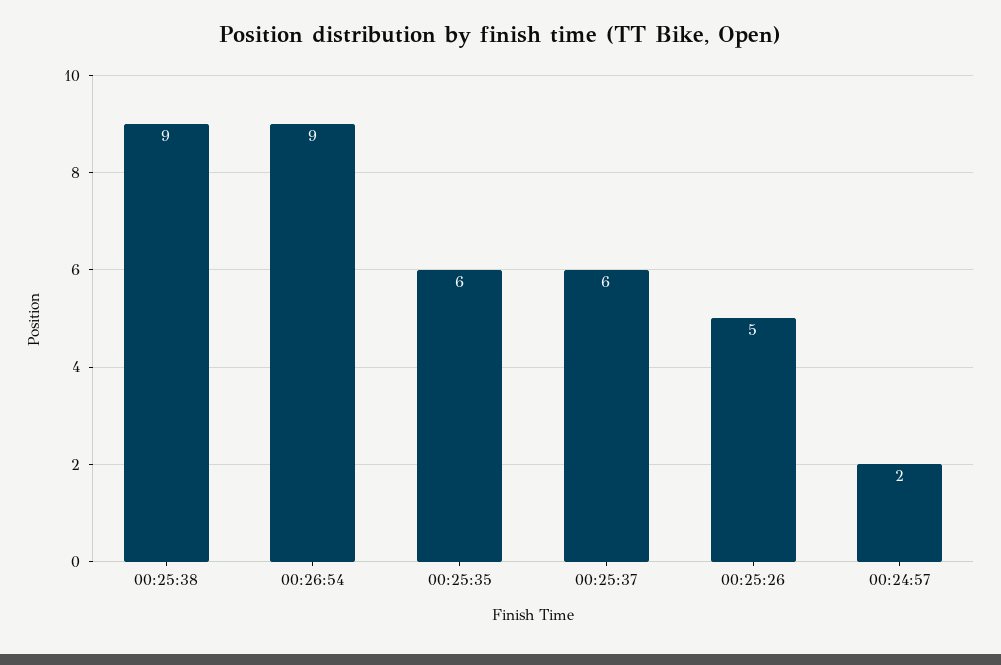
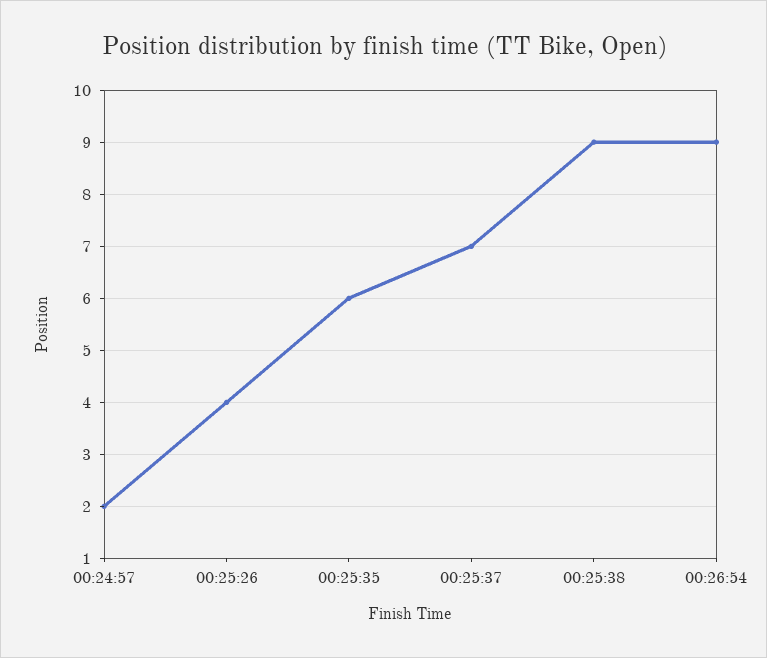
00:25:37: 6 -> 7
00:25:26: 5 -> 4

